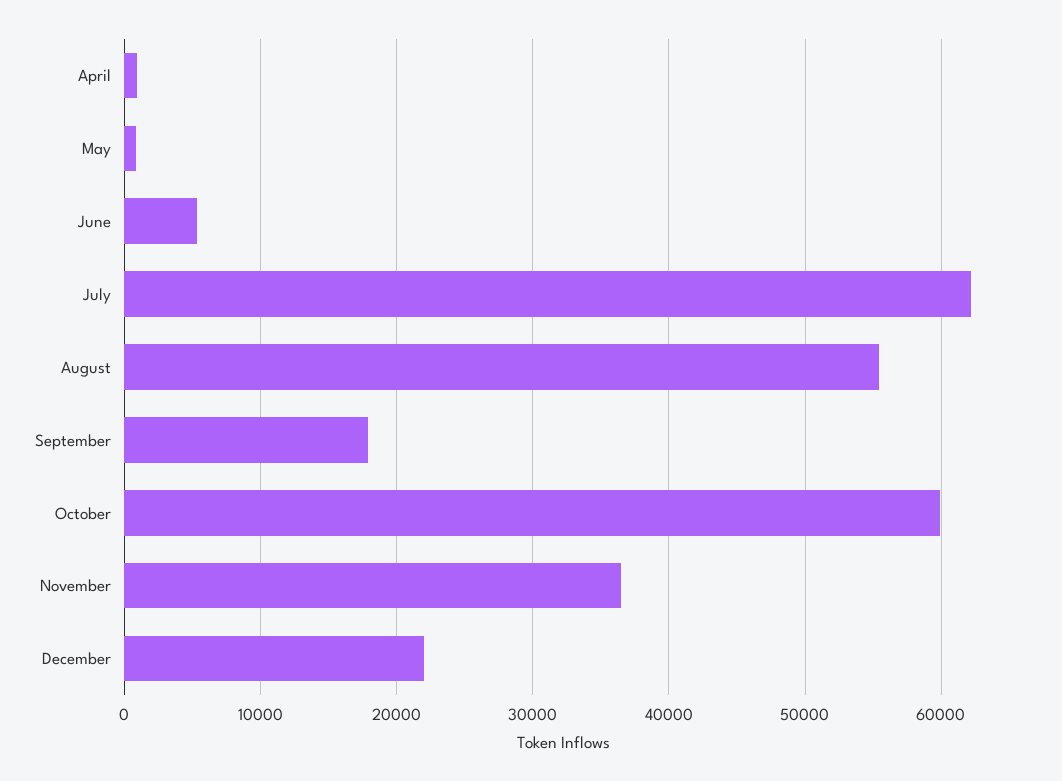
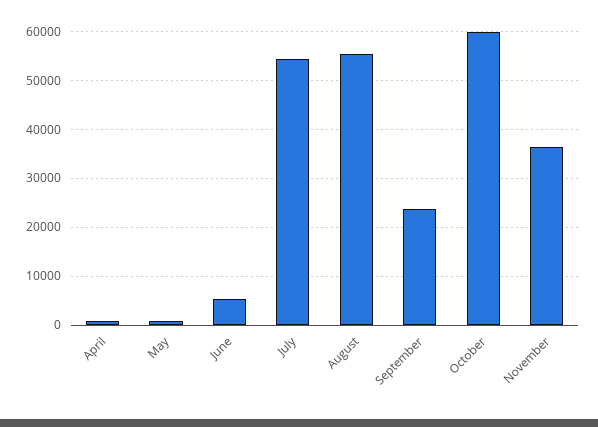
July: 62000 -> 54000
September: 18000 -> 24000
December: 22000 -> none

